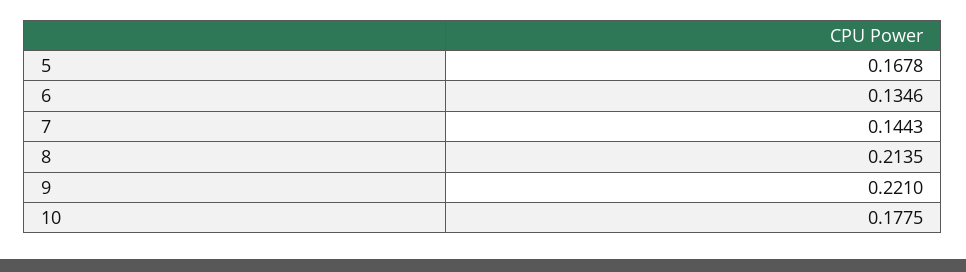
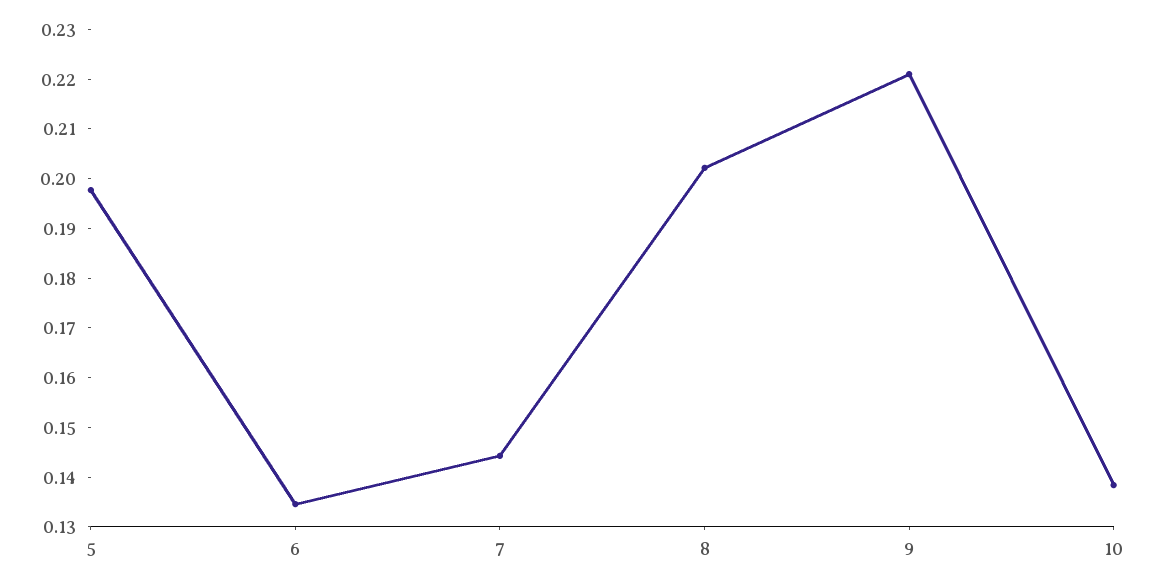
5: 0.1678 -> 0.198
8: 0.2135 -> 0.202
10: 0.1775 -> 0.138

